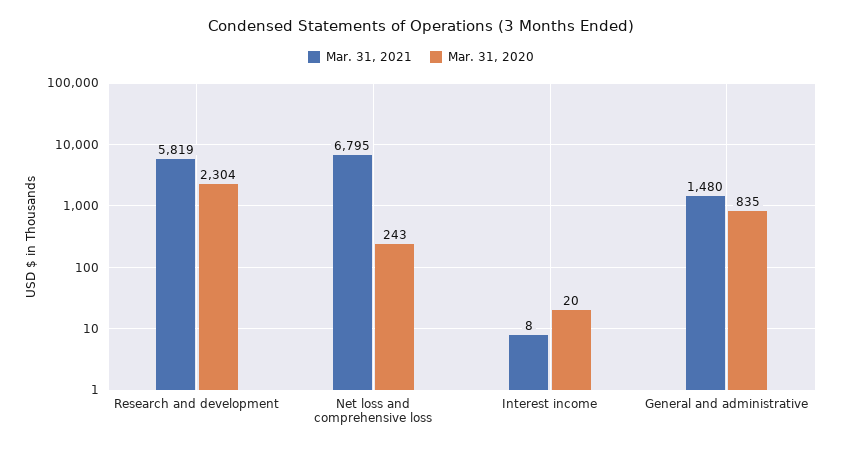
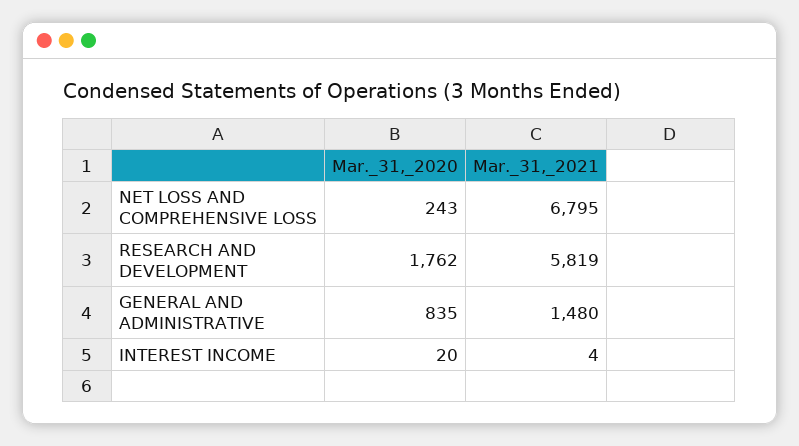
Mar. 31, 2020, Research and development: 2304 -> 1762
Mar. 31, 2021, Interest income: 8 -> 4

